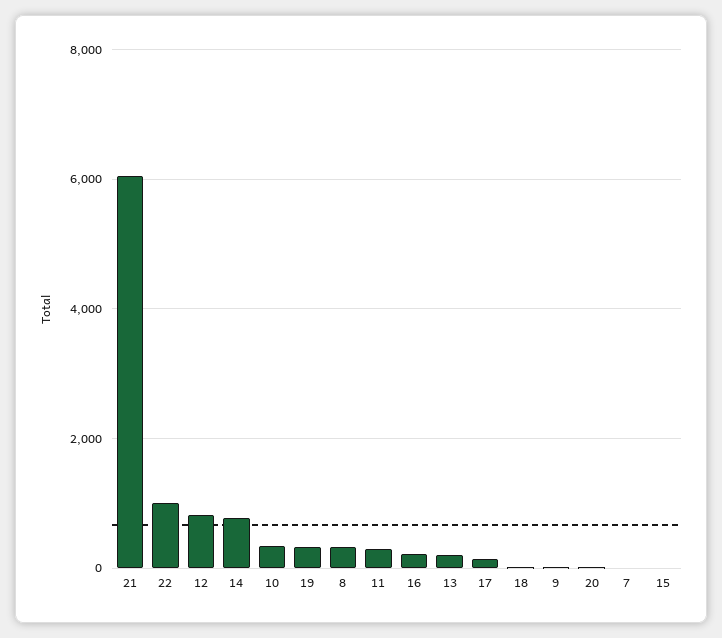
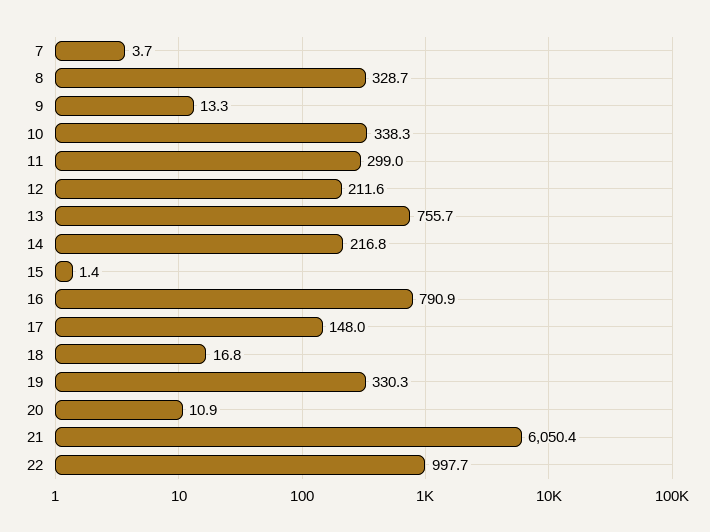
12: 800 -> 211.6
14: 800 -> 216.8
16: 200 -> 790.9
13: 200 -> 755.7

